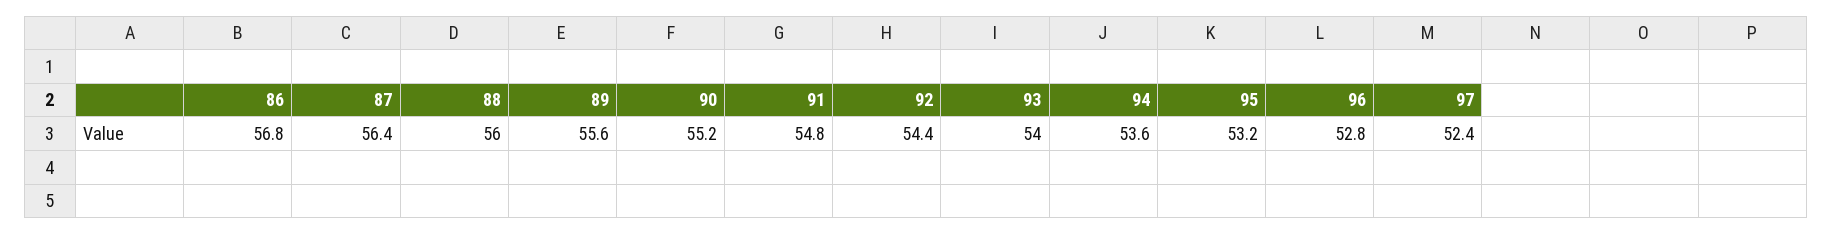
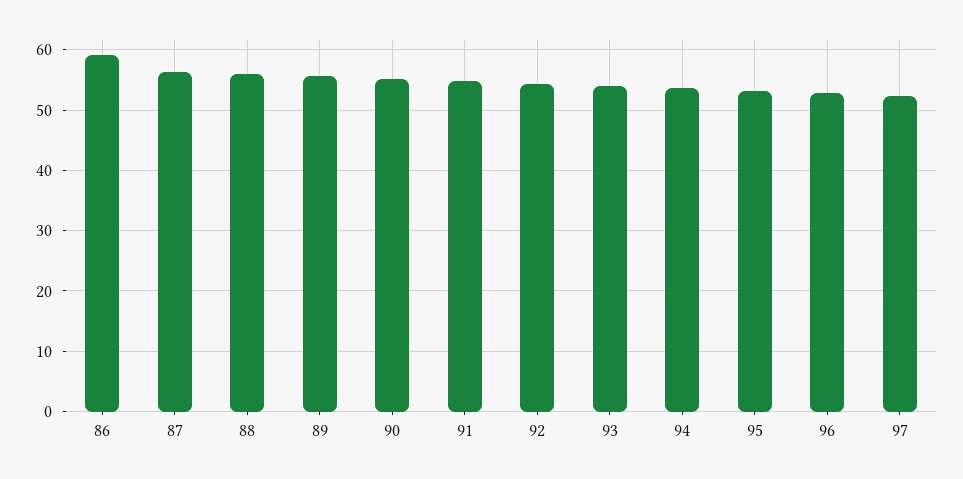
86: 56.8 -> 59

